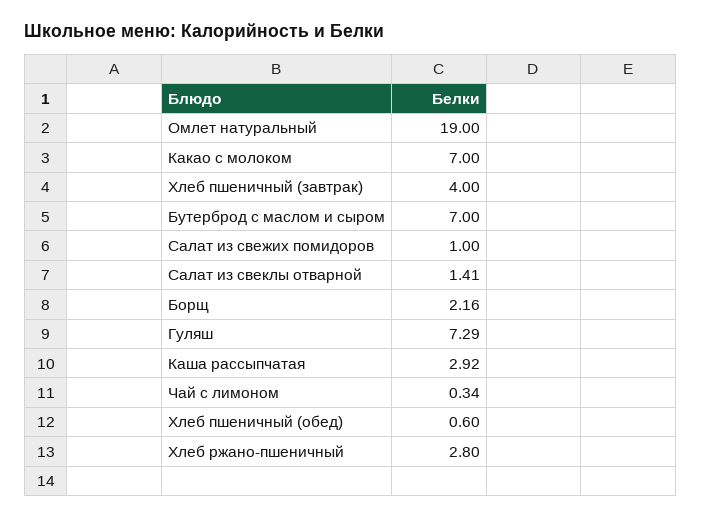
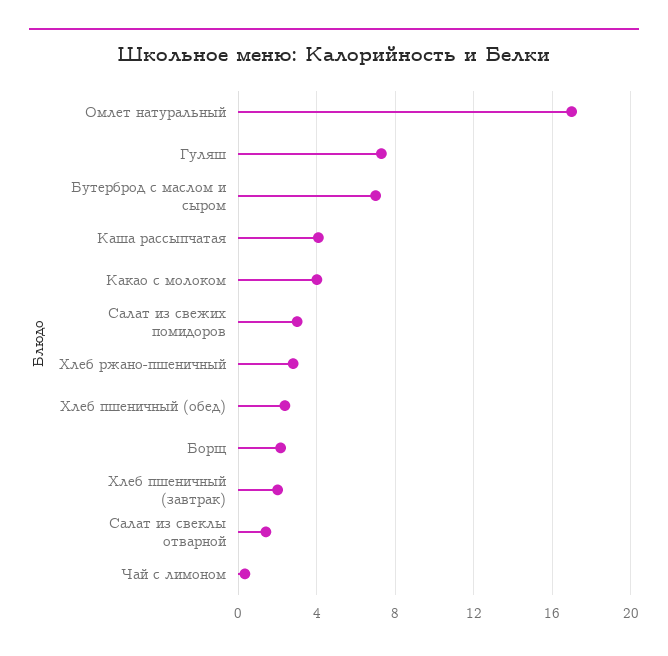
Омлет натуральный: 19 -> 17
Какао с молоком: 7 -> 4
Хлеб пшеничный (завтрак): 4 -> 2
Салат из свежих помидоров: 1 -> 3
Каша рассыпчатая: 2.92 -> 4
Хлеб пшеничный (обед): 0.6 -> 2.5

